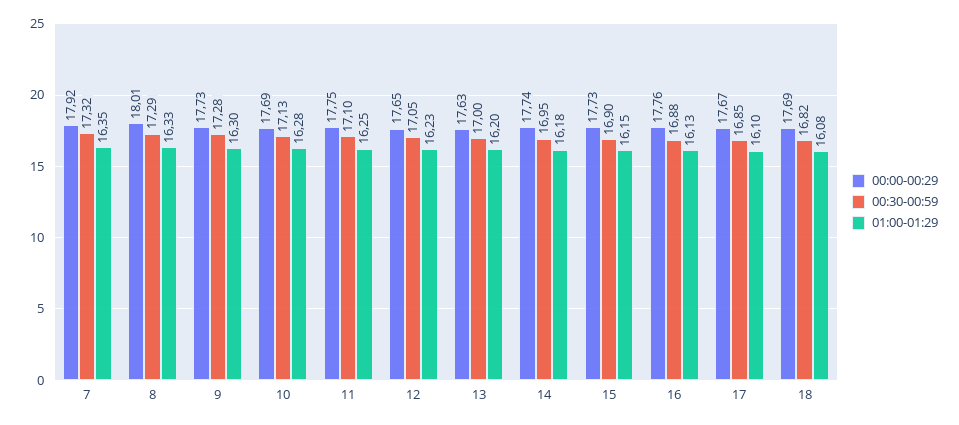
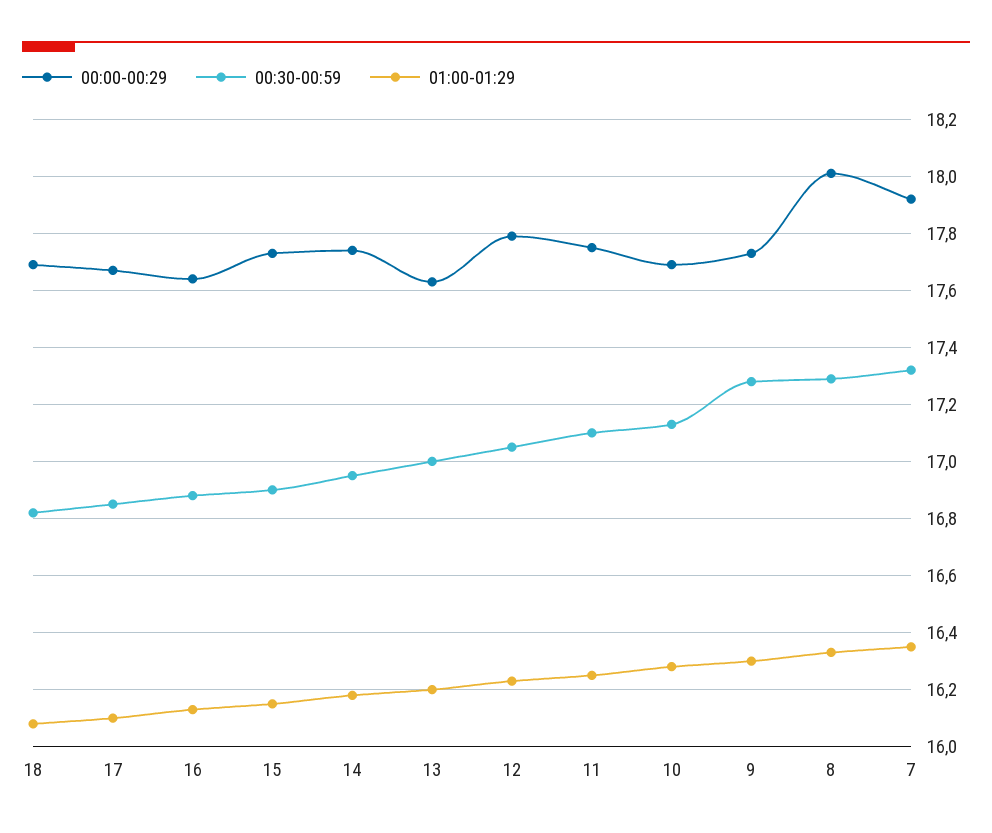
00:00-00:29, 12: 17.65 -> 17.8
00:00-00:29, 16: 17.76 -> 17.65

